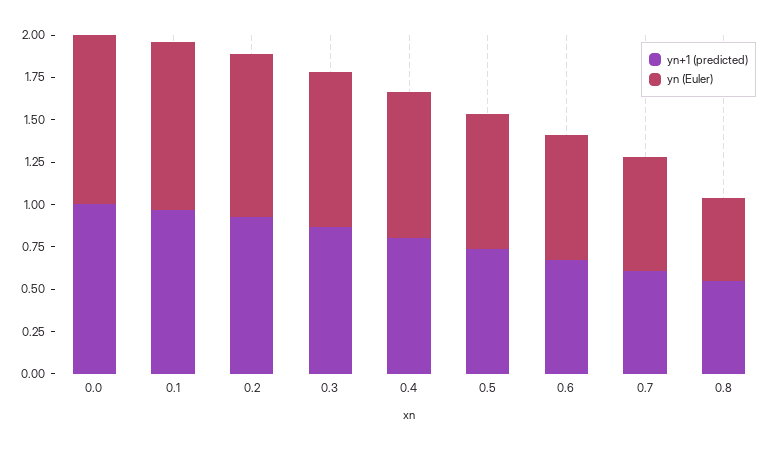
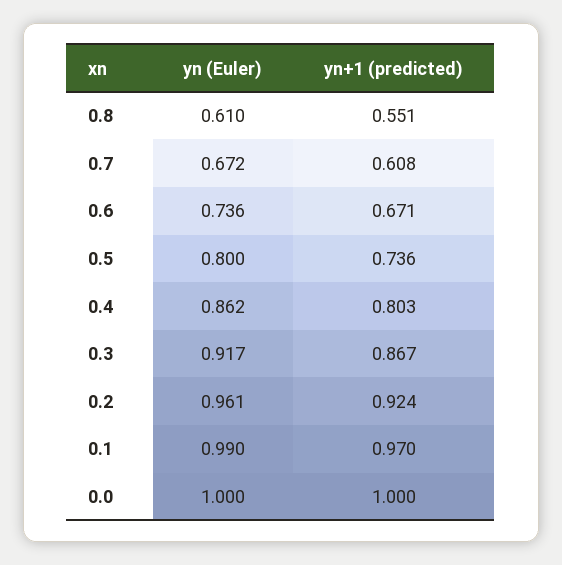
yn (Euler), 0.8: 0.5 -> 0.61

